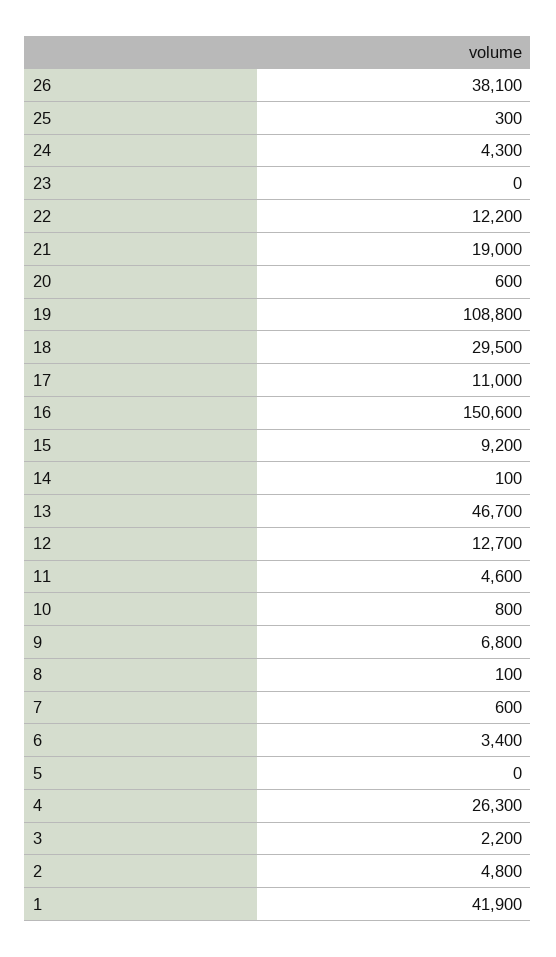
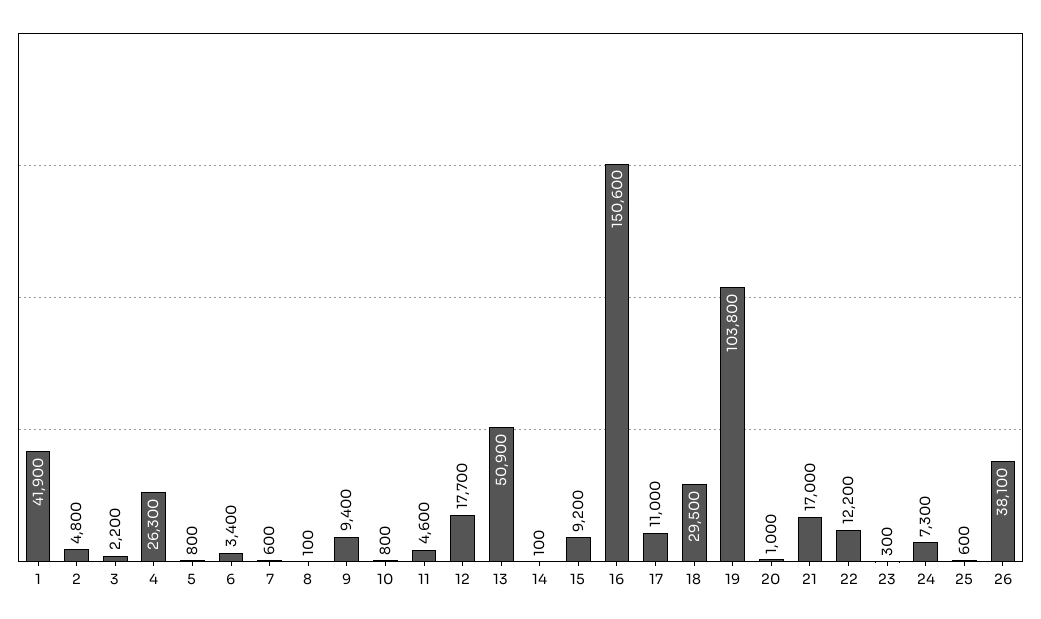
25: 300 -> 600
24: 4300 -> 7300
23: 0 -> 300
21: 19000 -> 17000
20: 600 -> 1000
19: 108800 -> 103800
13: 46700 -> 50900
12: 12700 -> 17700
9: 6800 -> 9400
5: 0 -> 800

